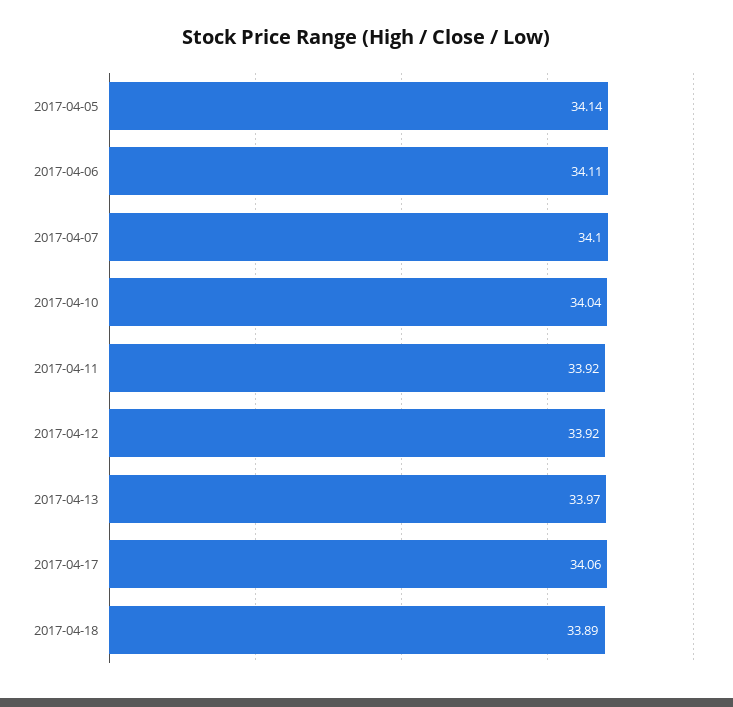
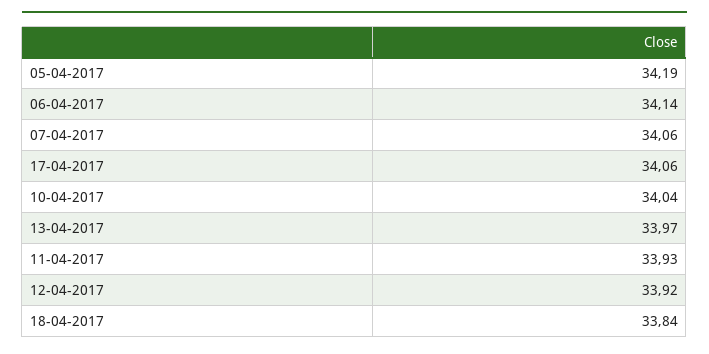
2017-04-05: 34.14 -> 34.19
2017-04-06: 34.11 -> 34.14
2017-04-07: 34.1 -> 34.06
2017-04-11: 33.92 -> 33.93
2017-04-18: 33.89 -> 33.84

